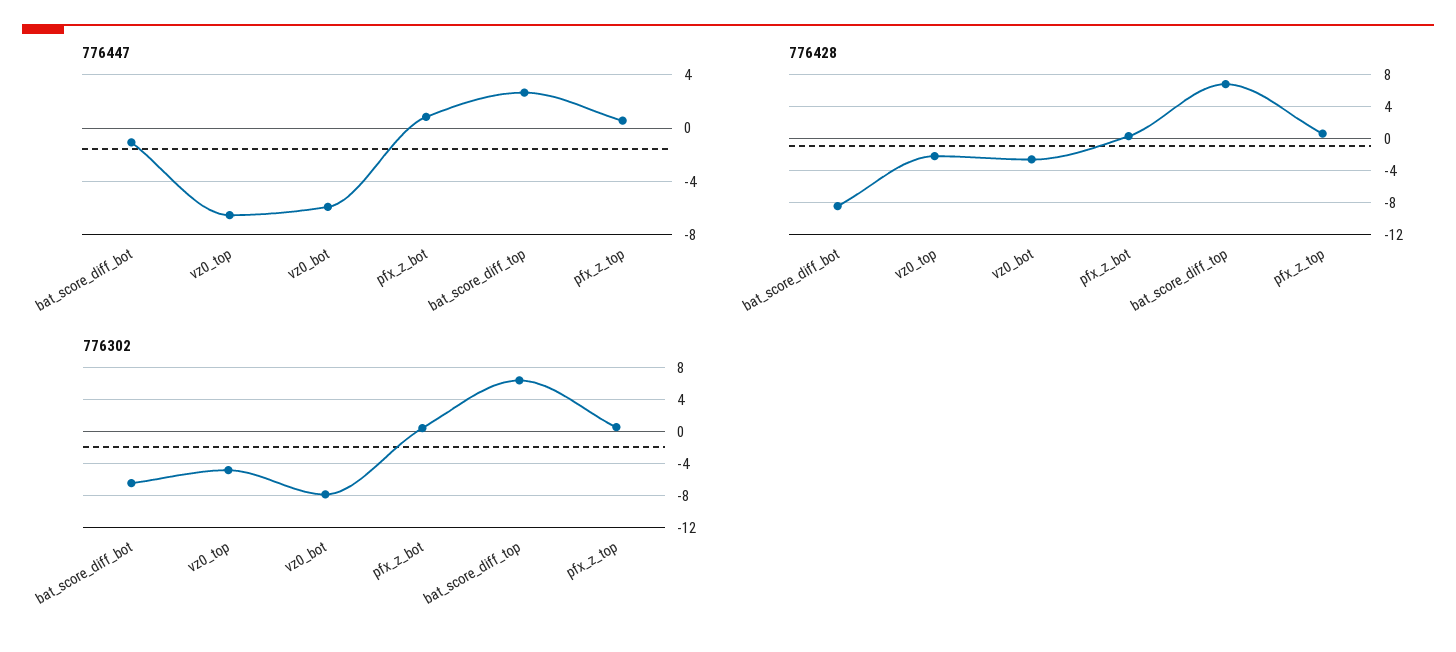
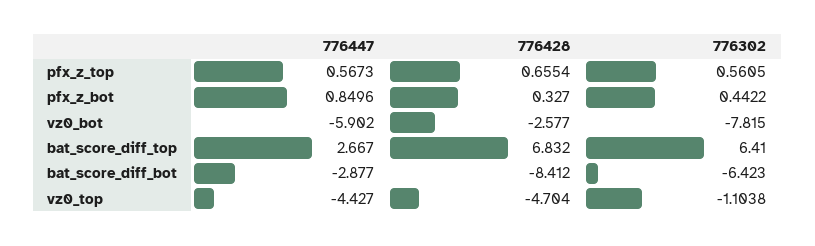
776447, bat_score_diff_bot: -1 -> -2.877
776447, vz0_top: -6.5 -> -4.427
776428, vz0_top: -2 -> -4.704
776302, vz0_top: -5 -> -1.1038

